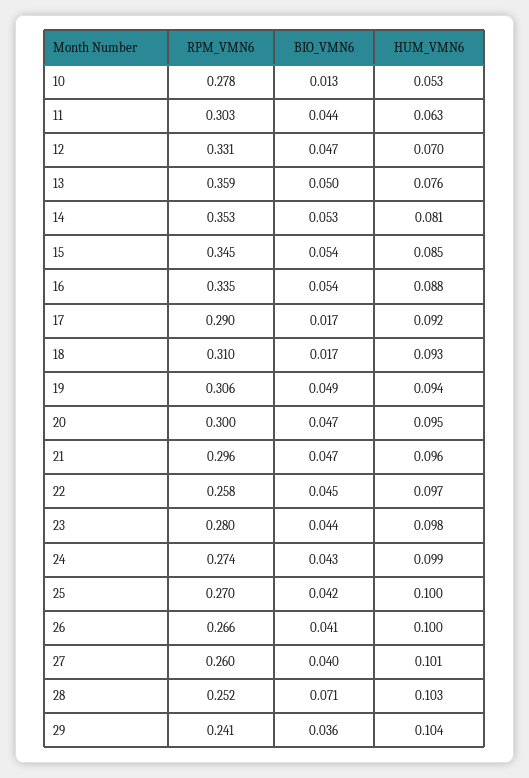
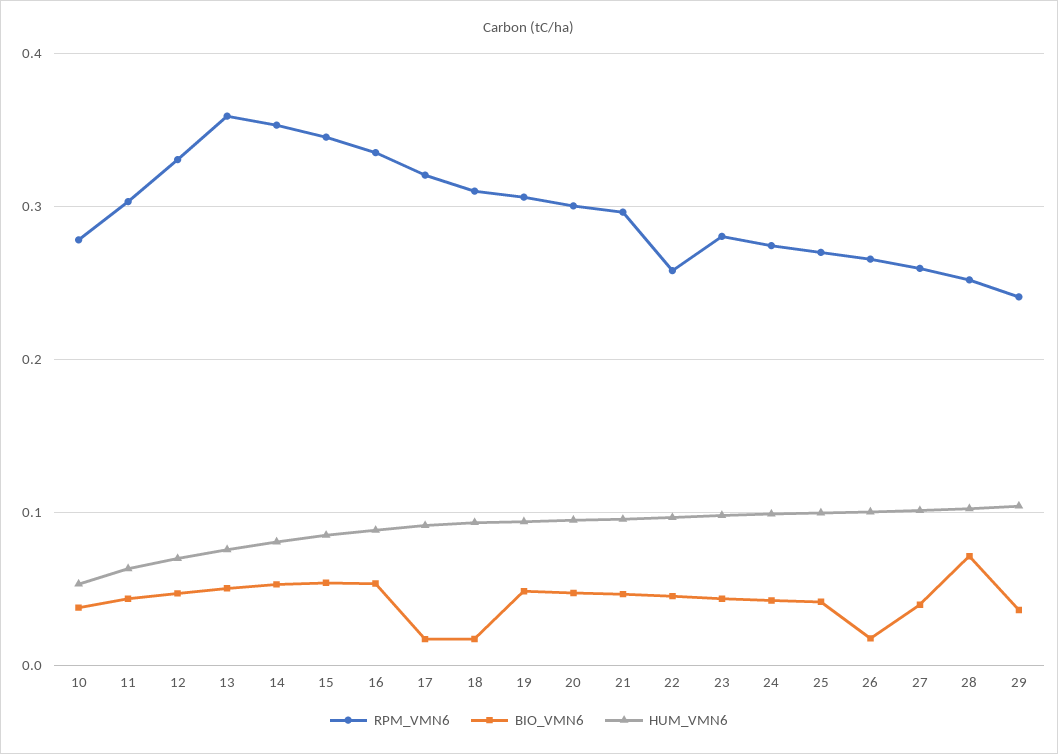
BIO_VMN6, 10: 0.013 -> 0.04
RPM_VMN6, 17: 0.29 -> 0.32
BIO_VMN6, 26: 0.041 -> 0.02

